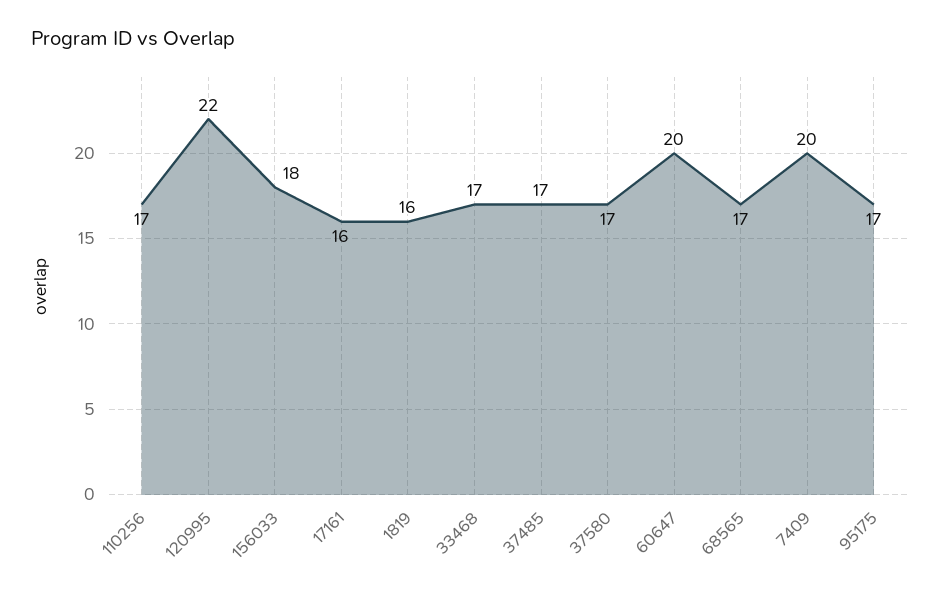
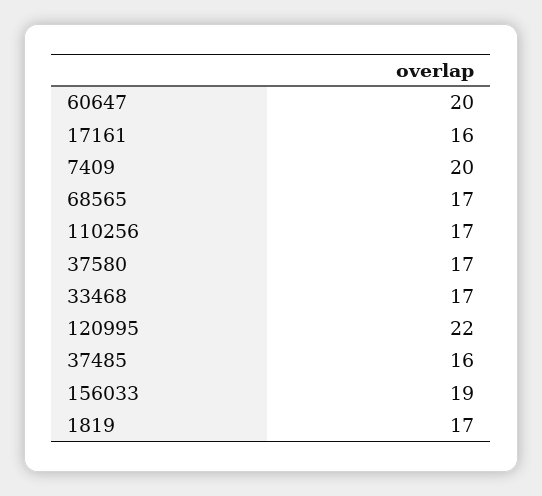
156033: 18 -> 19
1819: 16 -> 17
37485: 17 -> 16
95175: 17 -> none

